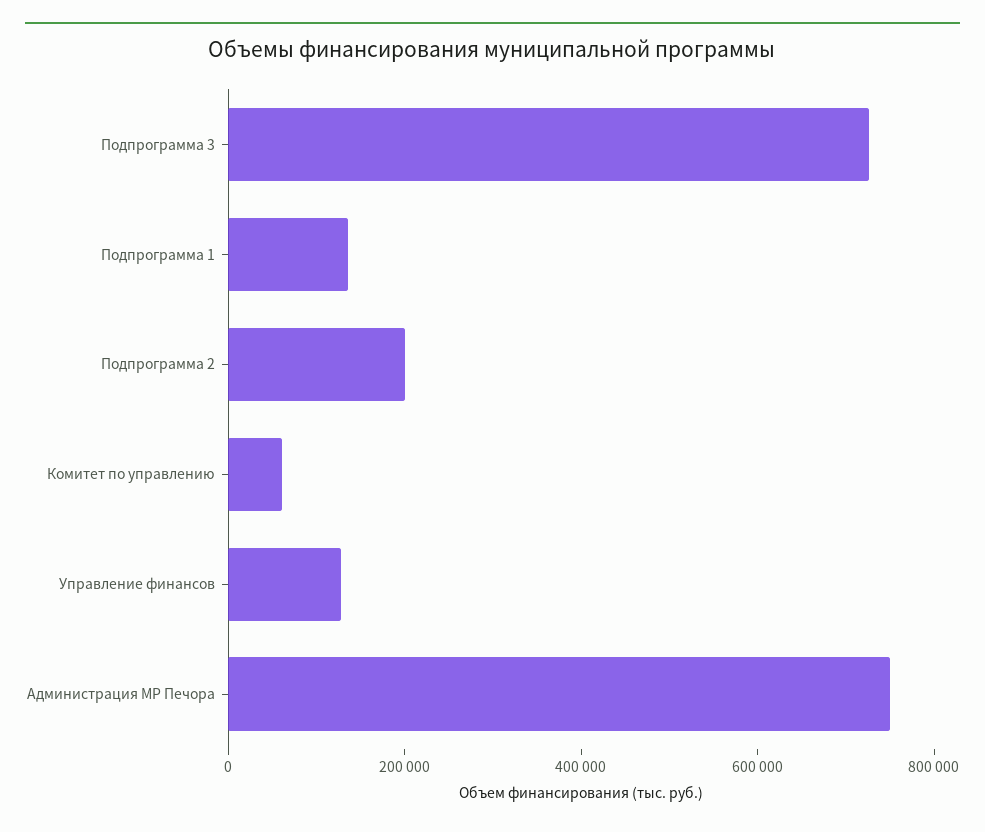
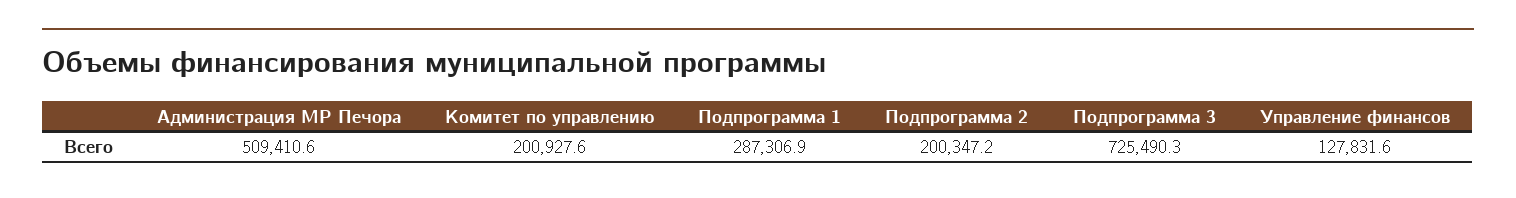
Подпрограмма 1: 150000 -> 287306.9
Комитет по управлению: 50000 -> 200927.6
Администрация МР Печора: 750000 -> 509410.6

